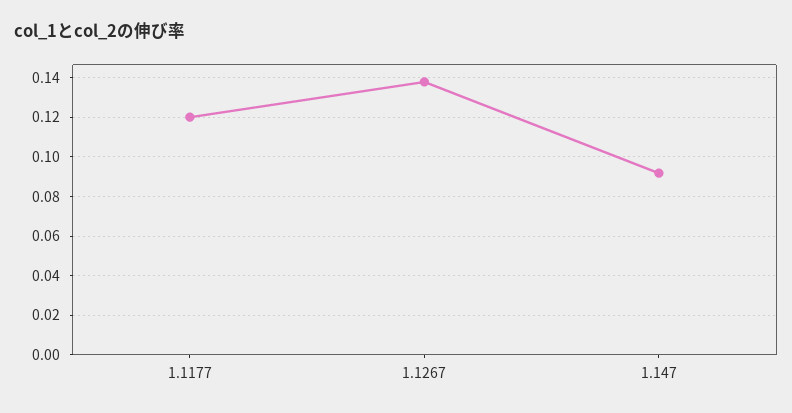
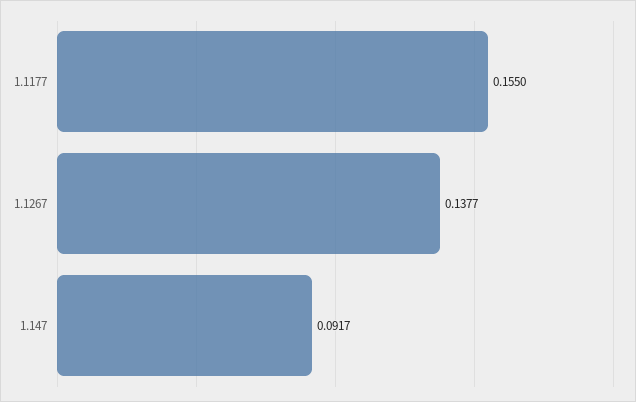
1.1177: 0.12 -> 0.155

